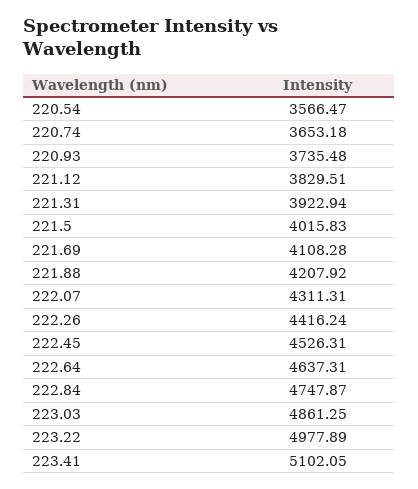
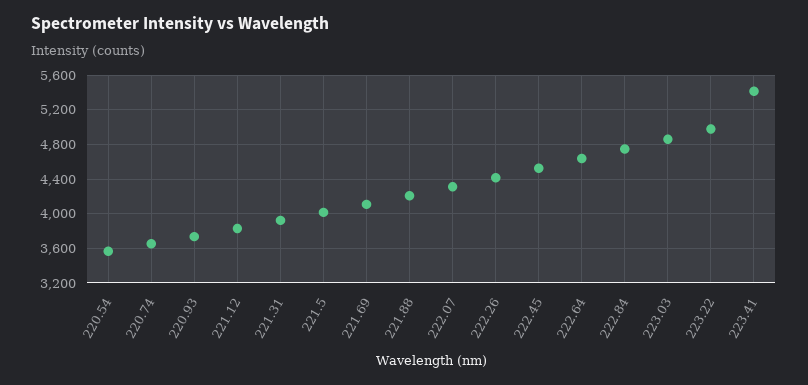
223.41: 5102.05 -> 5400

